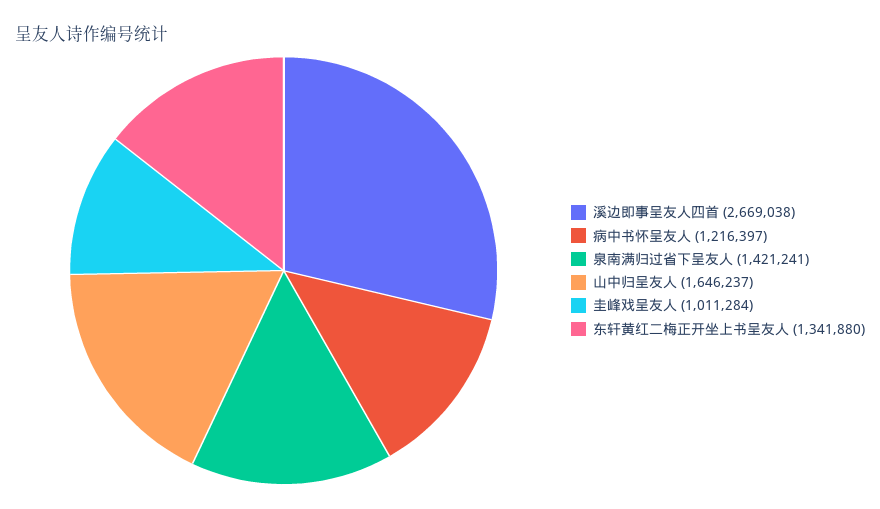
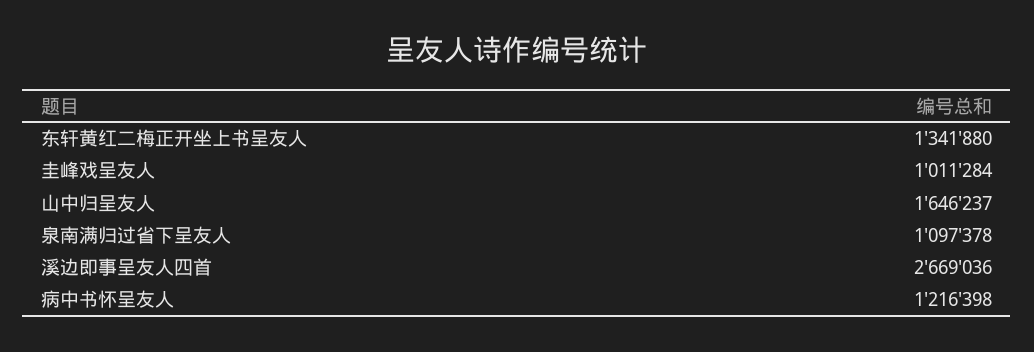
溪边即事呈友人四首: 2669038 -> 2669036
病中书怀呈友人: 1216397 -> 1216398
泉南满归过省下呈友人: 1421241 -> 1097378

